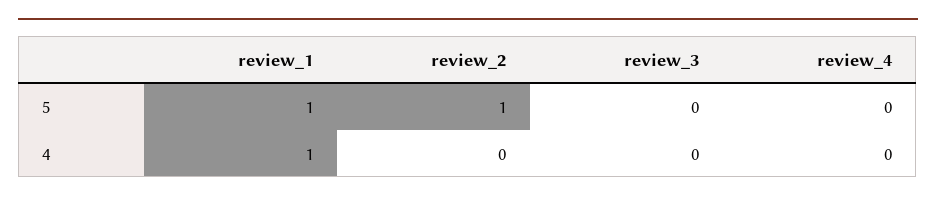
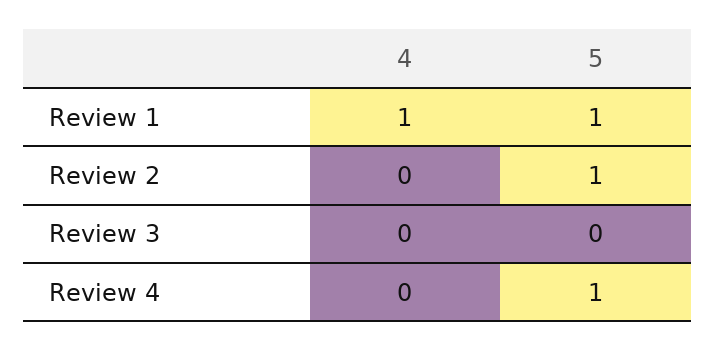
review_4, 5: 0 -> 1

